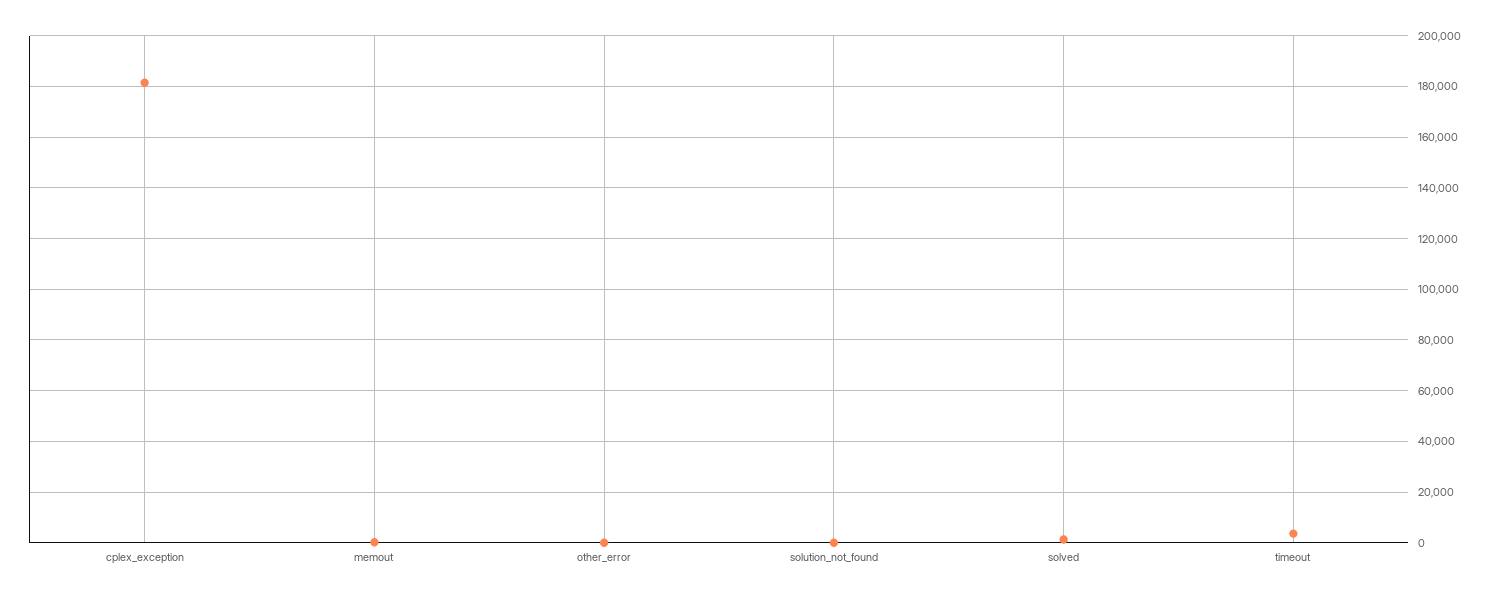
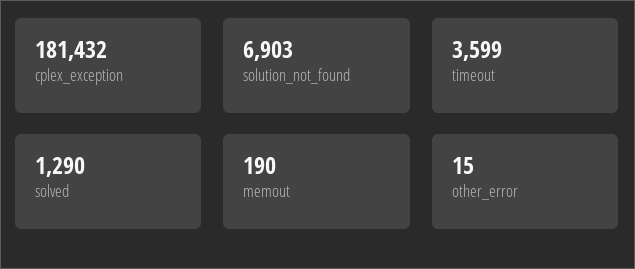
solution_not_found: 0 -> 6903

